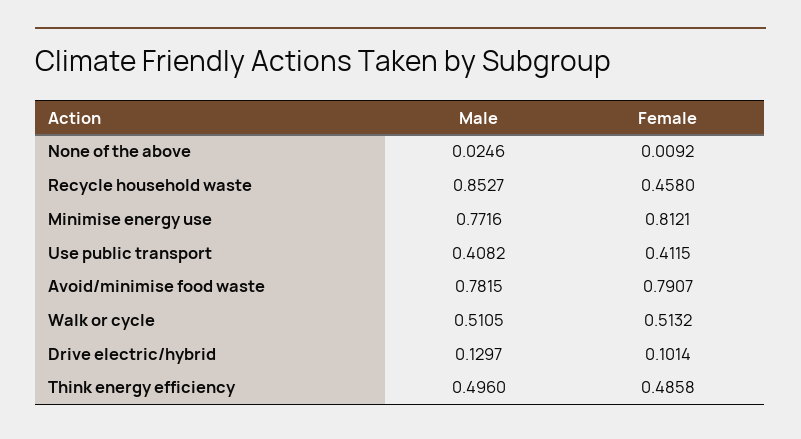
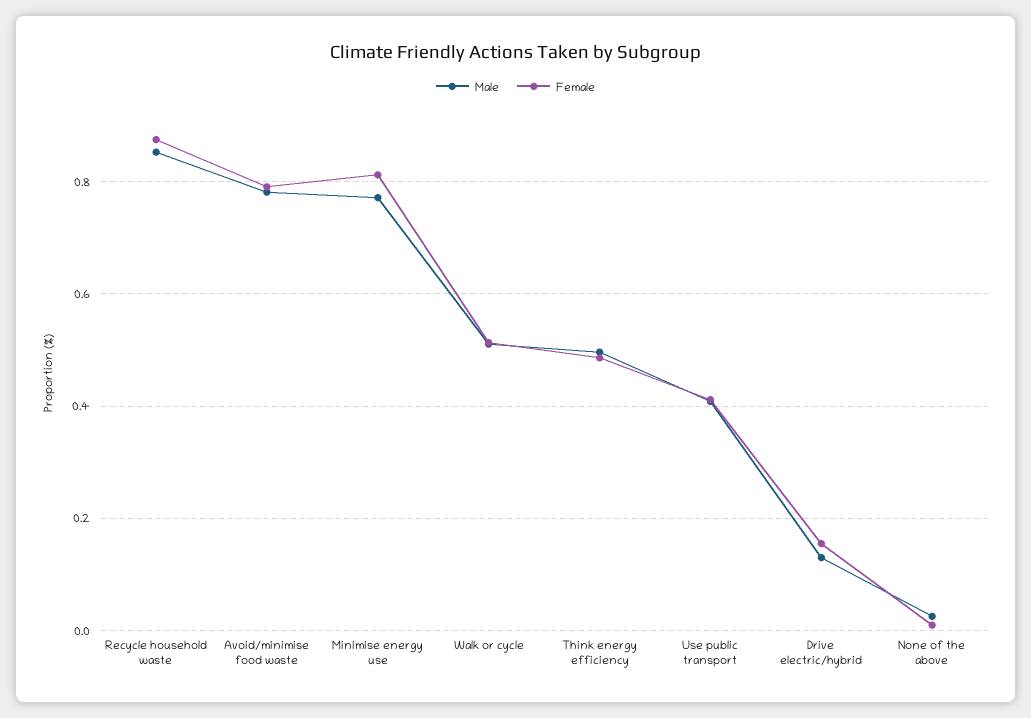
Female, Recycle household waste: 0.458 -> 0.88
Female, Drive electric/hybrid: 0.1014 -> 0.16

